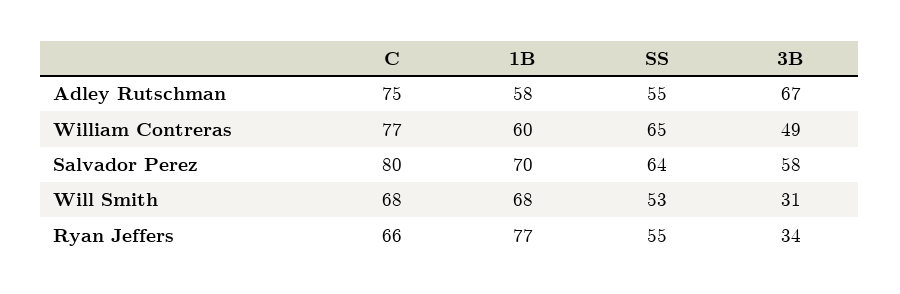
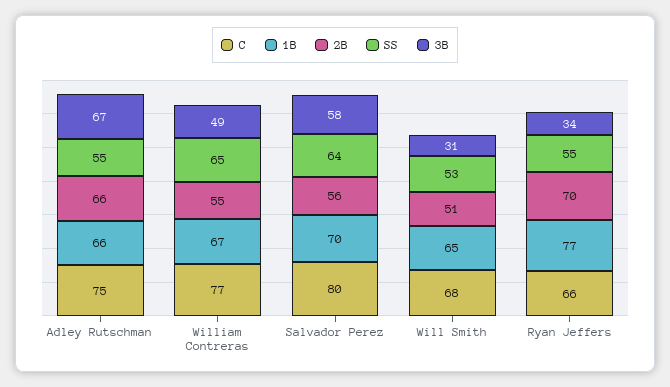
1B, Adley Rutschman: 58 -> 66
1B, William Contreras: 60 -> 67
1B, Will Smith: 68 -> 65
2B, Adley Rutschman: none -> 66
2B, William Contreras: none -> 55
2B, Salvador Perez: none -> 56
2B, Will Smith: none -> 51
2B, Ryan Jeffers: none -> 70

